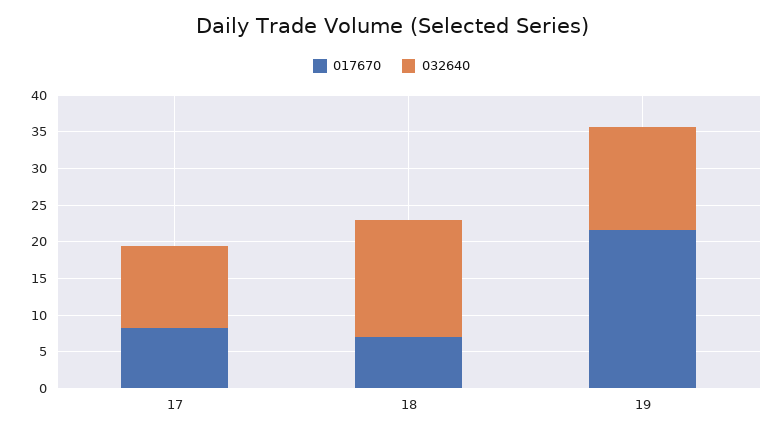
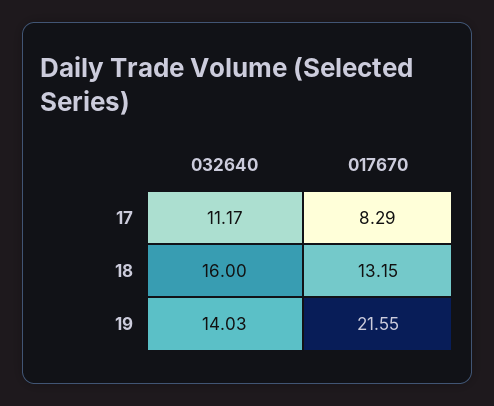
017670, 18: 7.5 -> 13.15

